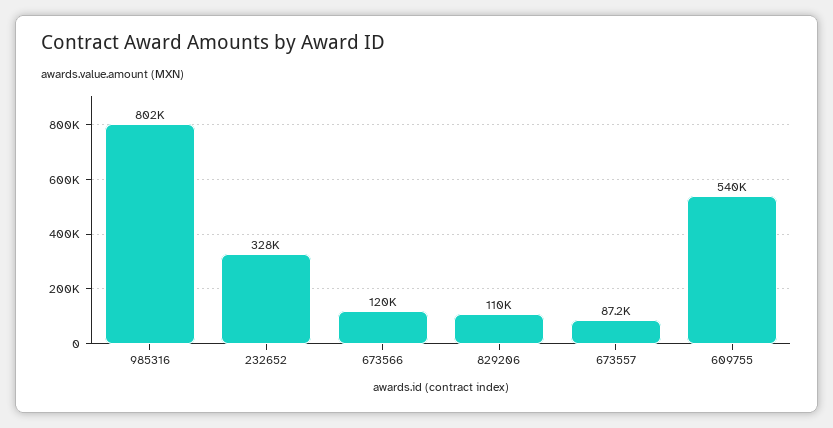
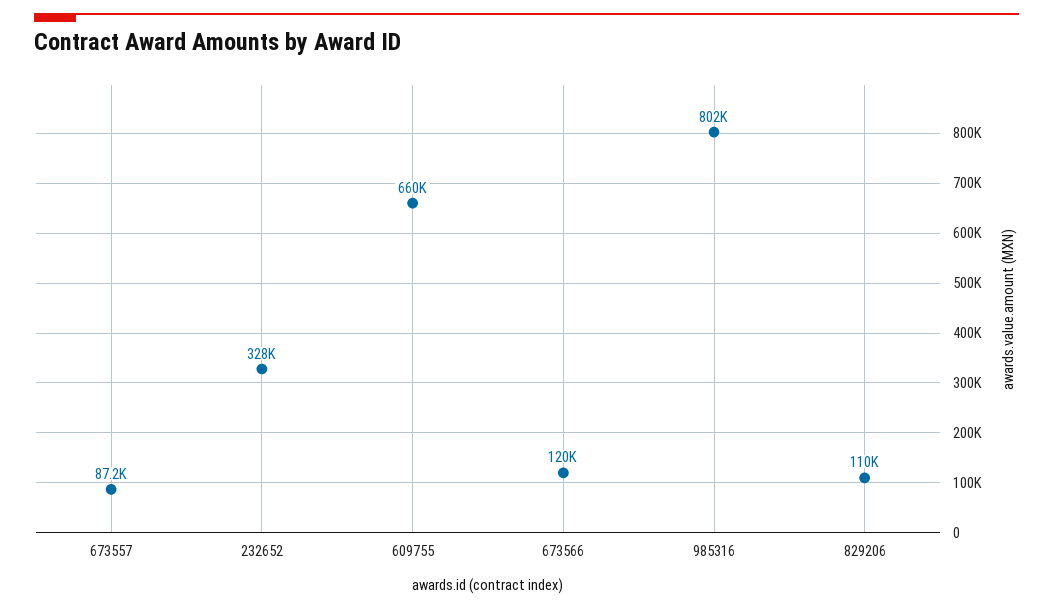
609755: 540000 -> 660000

